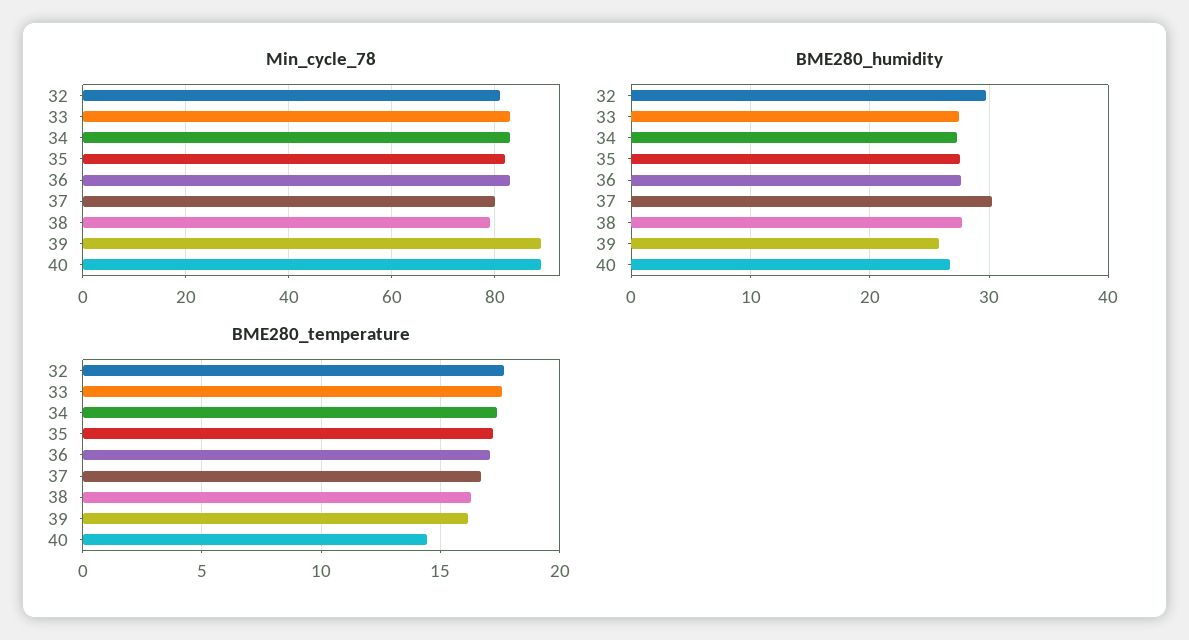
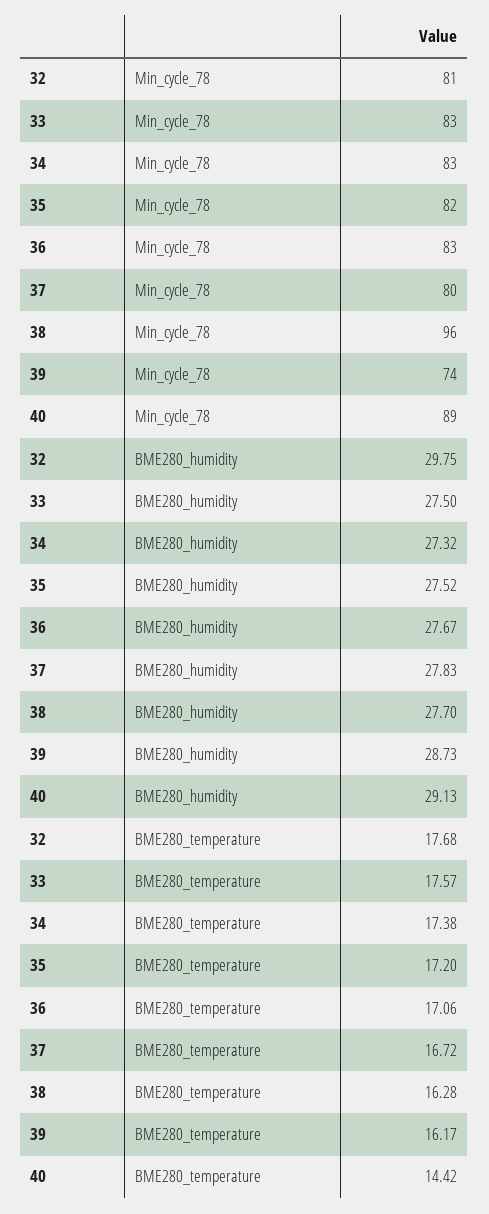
Min_cycle_78, 38: 80 -> 96
Min_cycle_78, 39: 90 -> 74
BME280_humidity, 37: 30 -> 27.83
BME280_humidity, 39: 26 -> 28.73
BME280_humidity, 40: 27 -> 29.13

